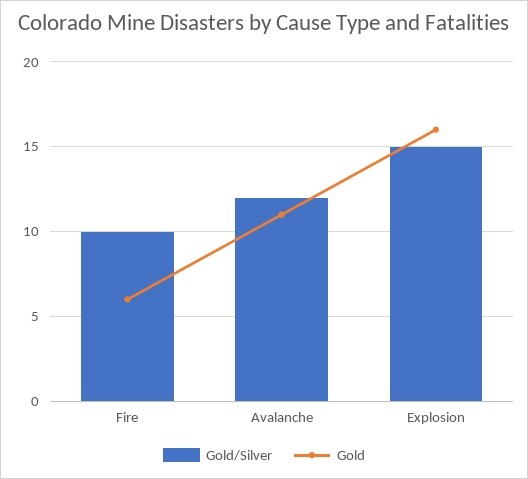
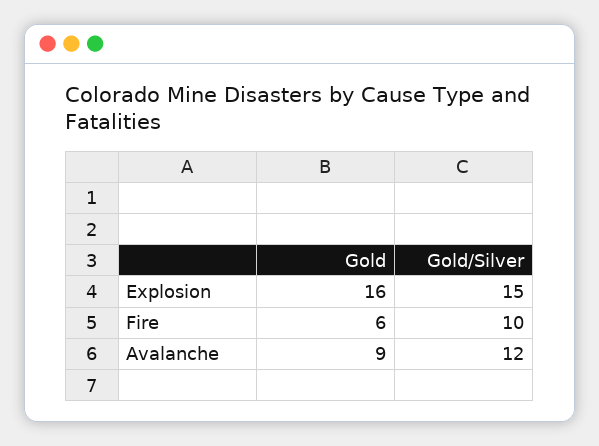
Gold, Avalanche: 11 -> 9

